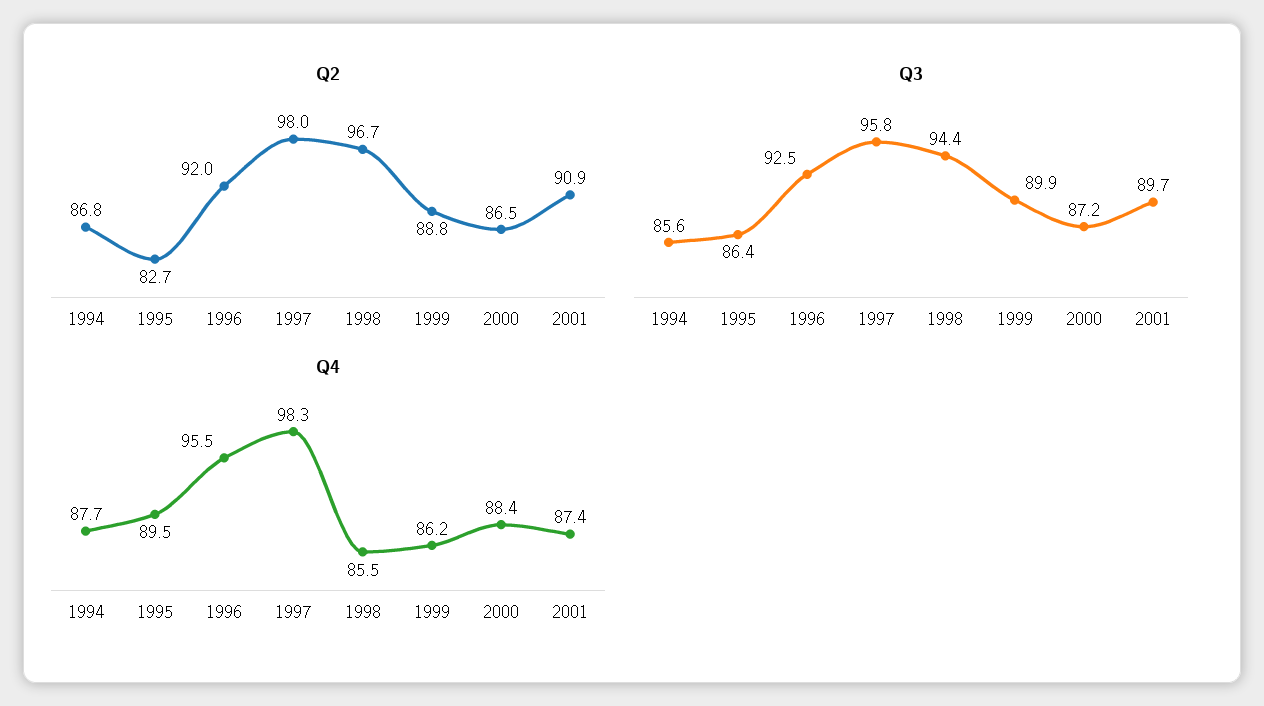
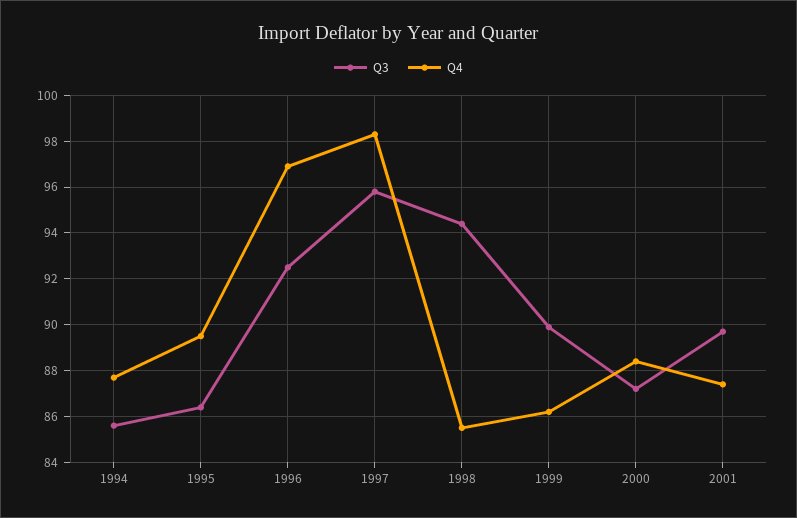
Q2, 1994: 86.8 -> none
Q2, 1995: 82.7 -> none
Q2, 1996: 92 -> none
Q2, 1997: 98 -> none
Q2, 1998: 96.7 -> none
Q2, 1999: 88.8 -> none
Q2, 2000: 86.5 -> none
Q2, 2001: 90.9 -> none
Q4, 1996: 95.5 -> 97

